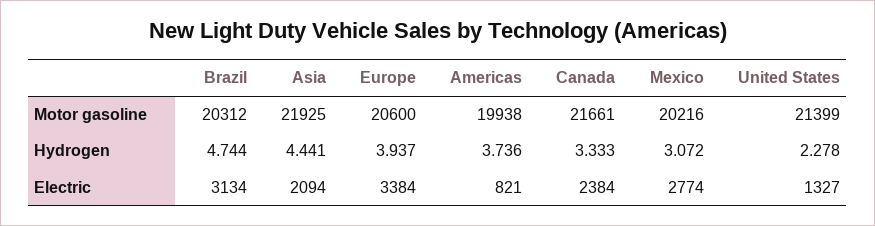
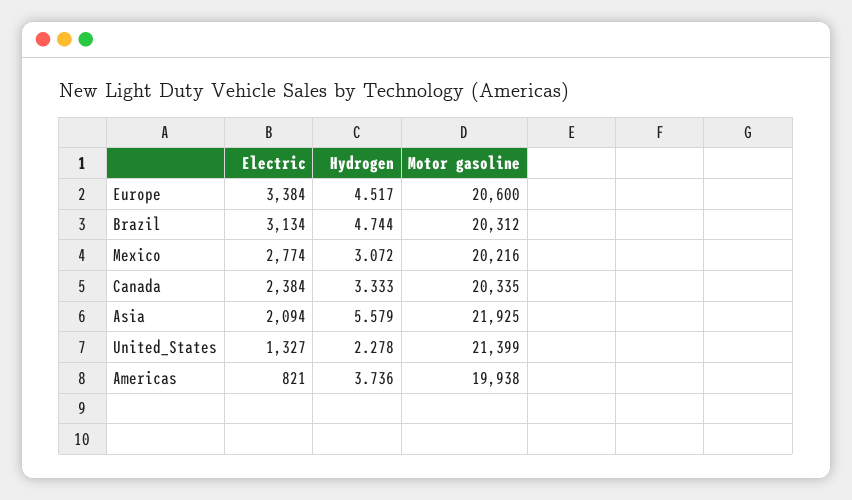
Canada, Motor gasoline: 21661 -> 20335
Asia, Hydrogen: 4.441 -> 5.579
Europe, Hydrogen: 3.937 -> 4.517

